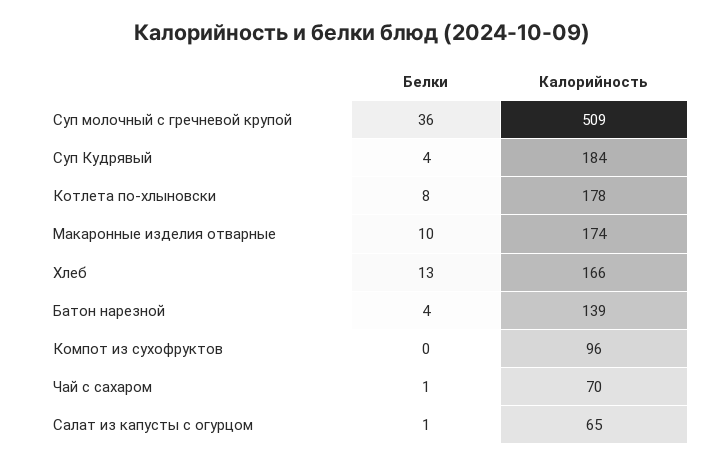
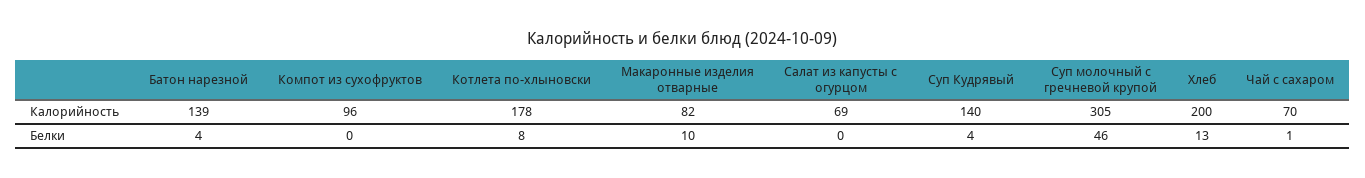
Белки, Суп молочный с гречневой крупой: 36 -> 46
Калорийность, Суп молочный с гречневой крупой: 509 -> 305
Калорийность, Суп Кудрявый: 184 -> 140
Калорийность, Макаронные изделия отварные: 174 -> 82
Калорийность, Хлеб: 166 -> 200
Белки, Салат из капусты с огурцом: 1 -> 0
Калорийность, Салат из капусты с огурцом: 65 -> 69

